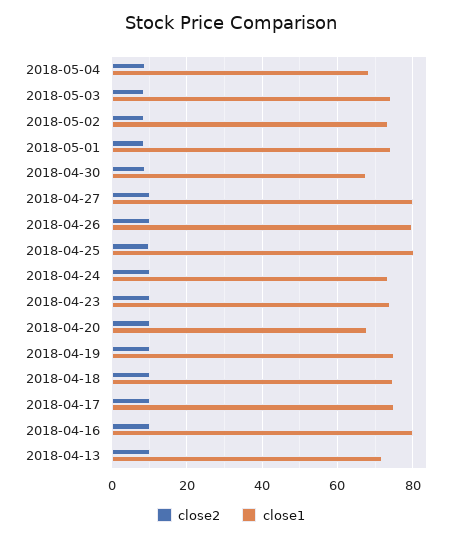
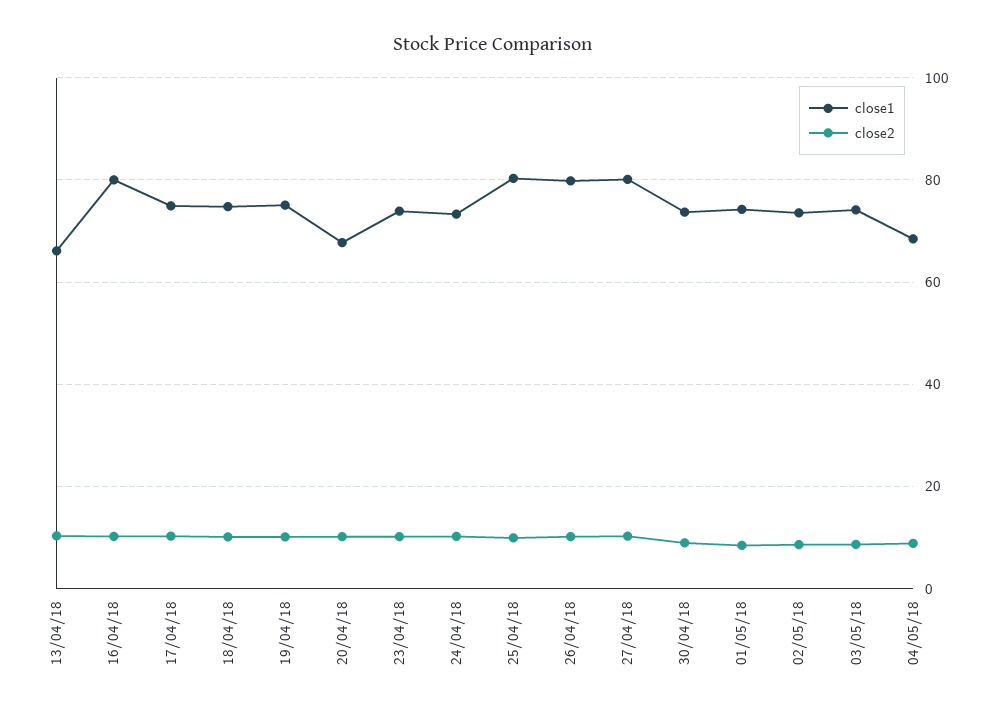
close1, 2018-04-30: 68 -> 74
close1, 2018-04-13: 72 -> 66

